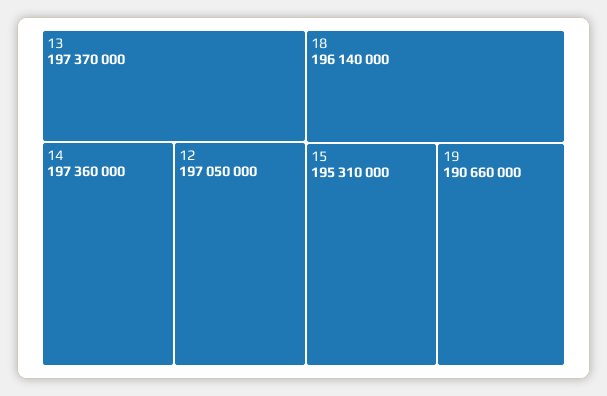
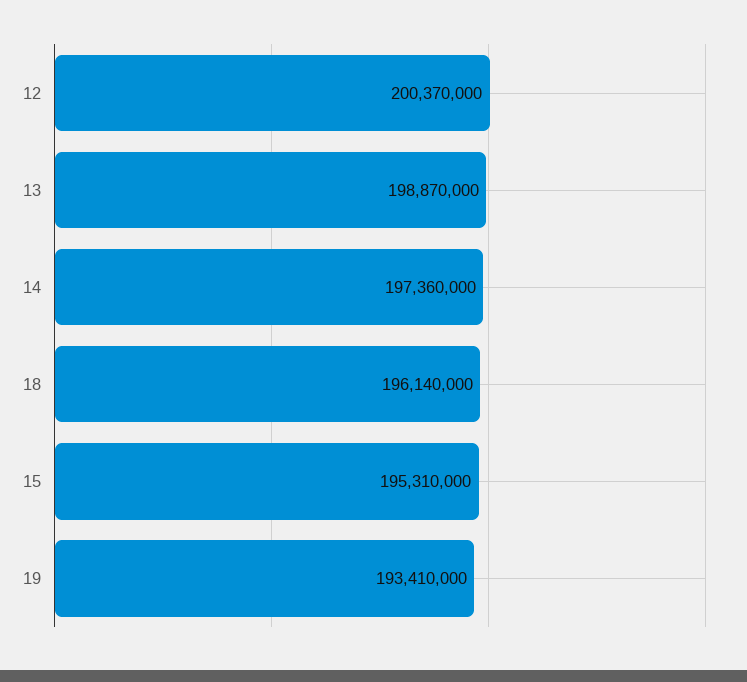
13: 197370000 -> 198870000
12: 197050000 -> 200370000
19: 190660000 -> 193410000

